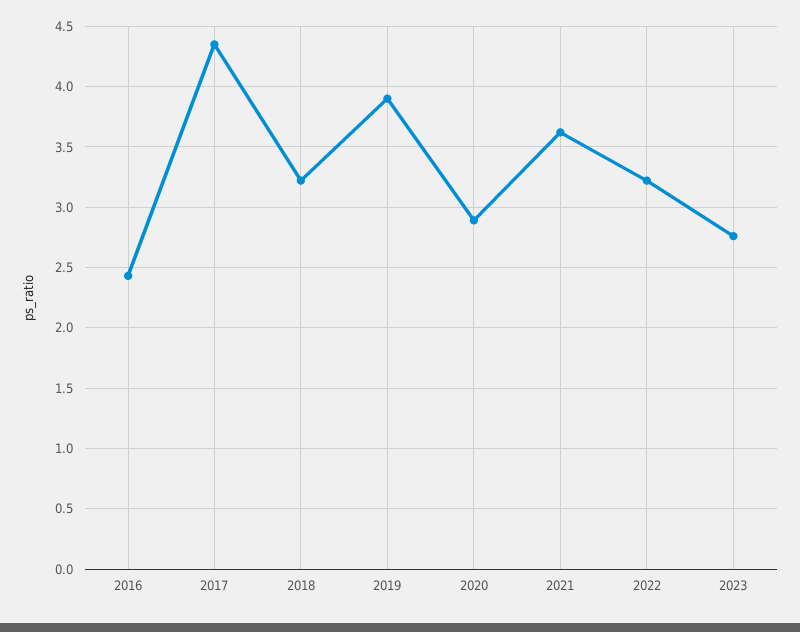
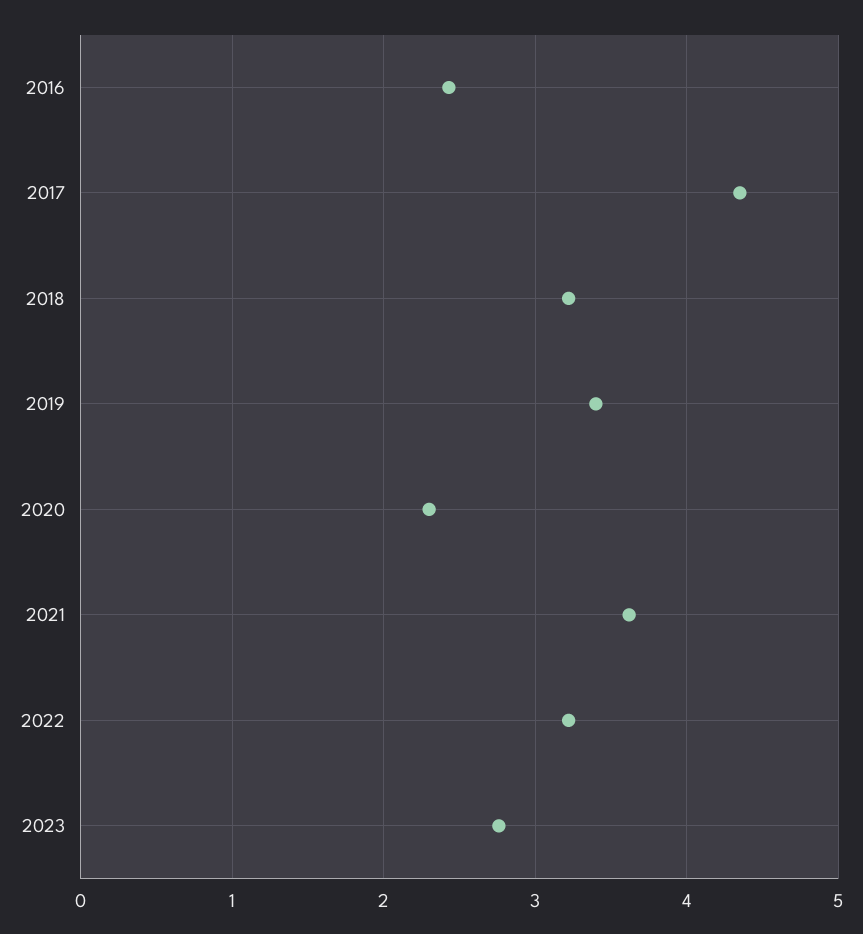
2019: 3.9 -> 3.4
2020: 2.9 -> 2.3

